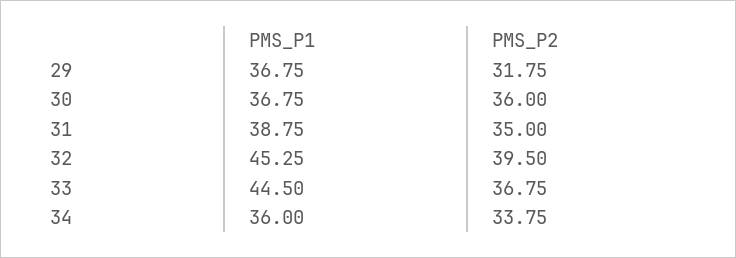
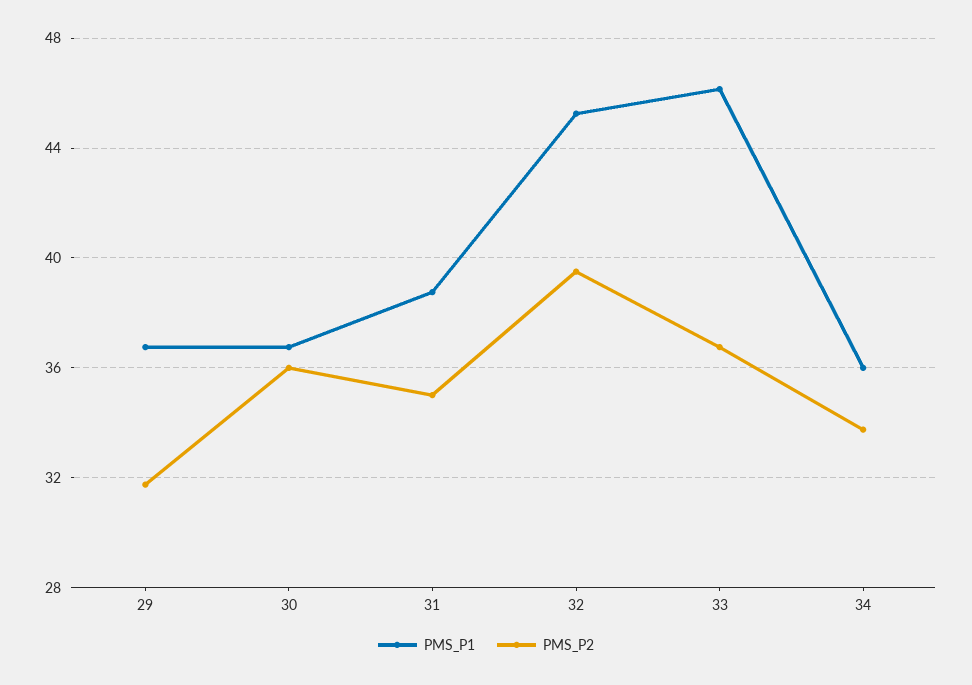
PMS_P1, 33: 44.5 -> 46

